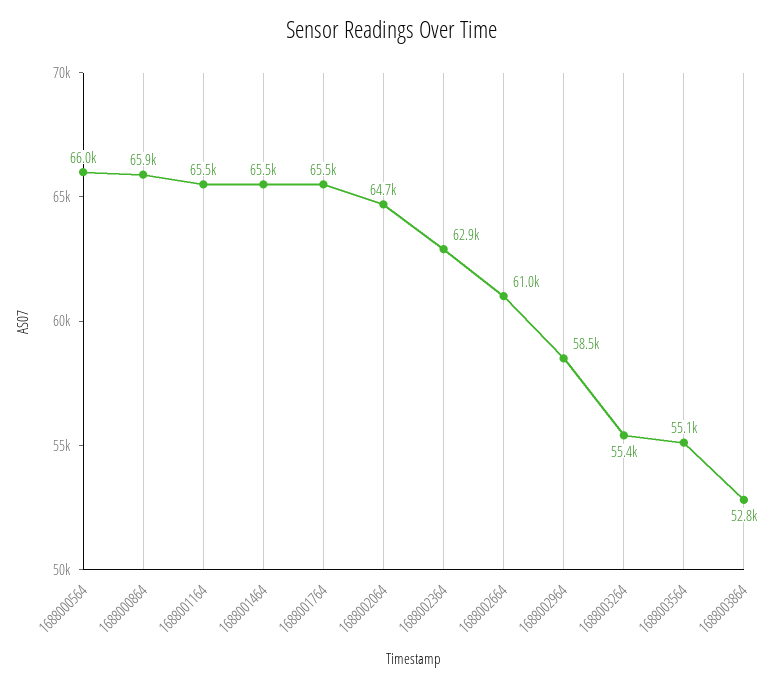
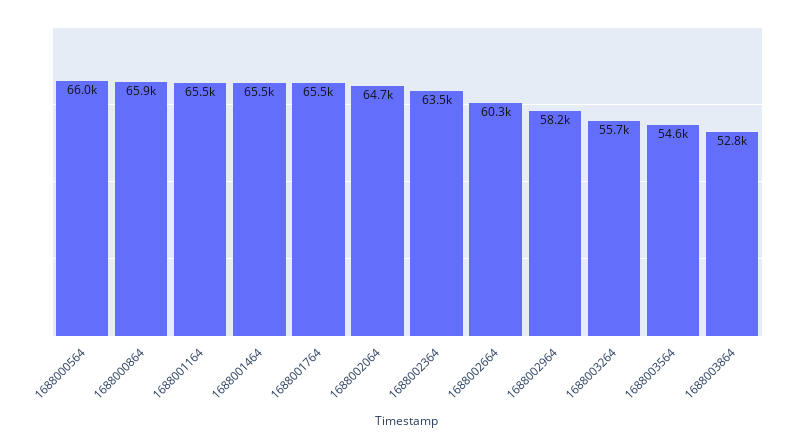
1688002364: 62900 -> 63500
1688002664: 61000 -> 60300
1688002964: 58500 -> 58200
1688003264: 55400 -> 55700
1688003564: 55100 -> 54600

